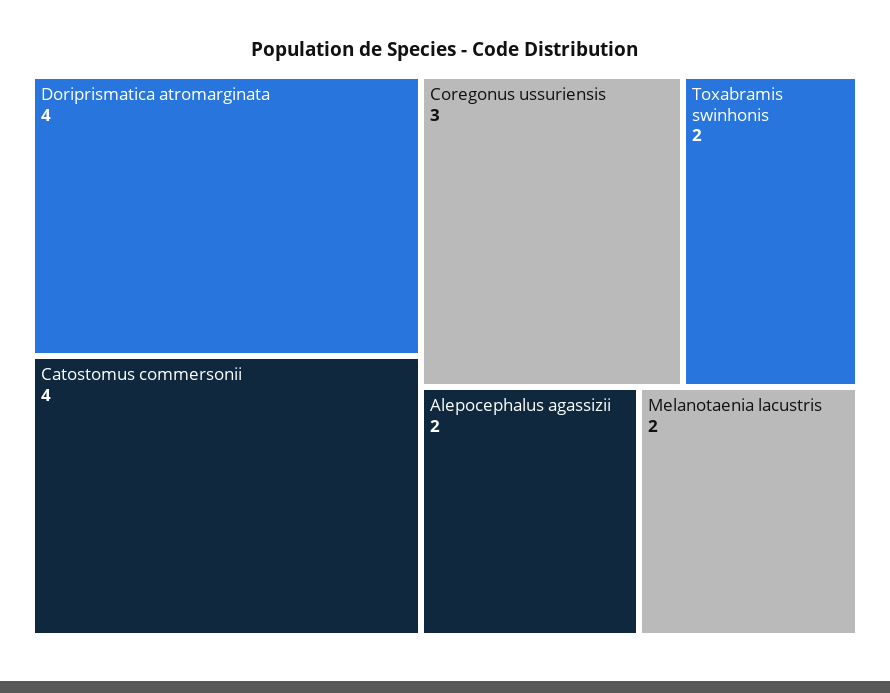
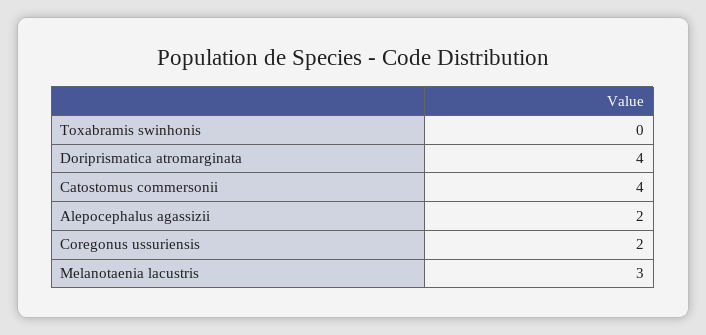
Coregonus ussuriensis: 3 -> 2
Toxabramis swinhonis: 2 -> 0
Melanotaenia lacustris: 2 -> 3

